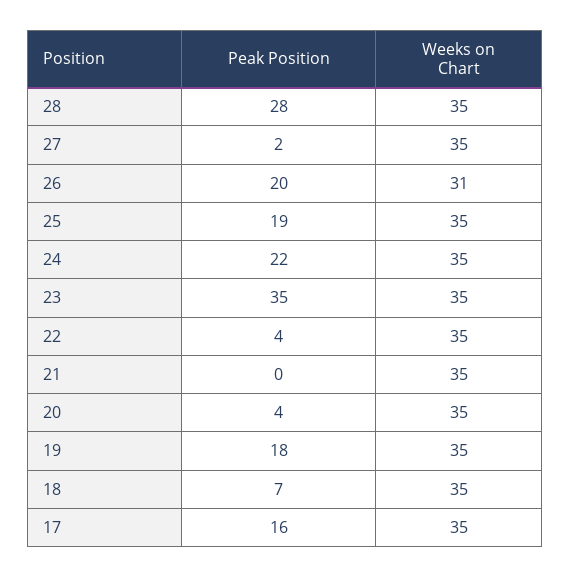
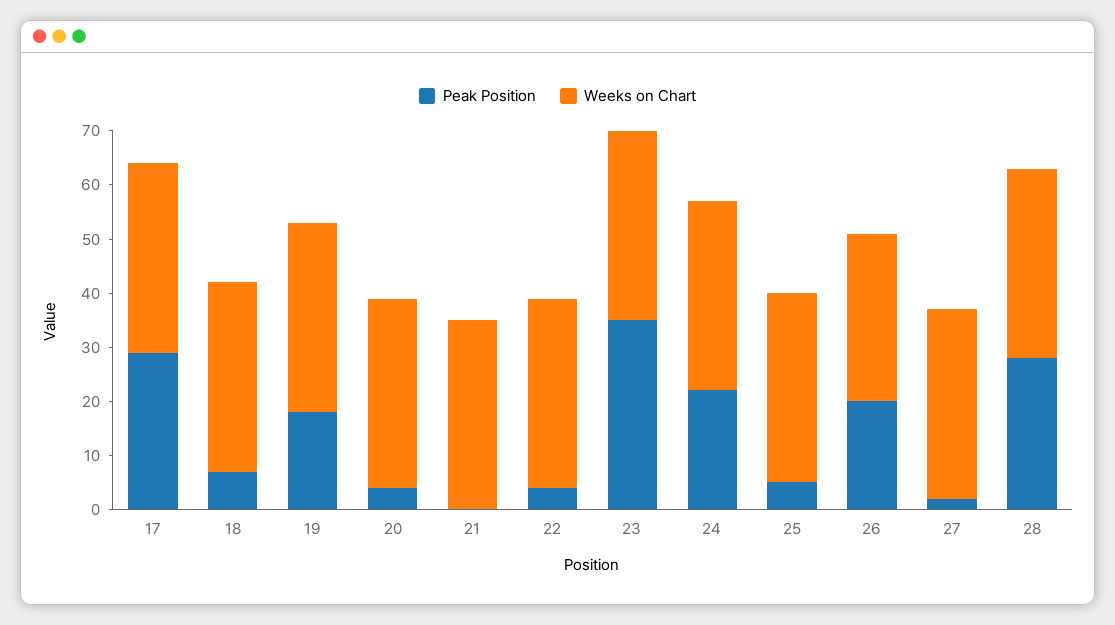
Peak Position, 25: 19 -> 5
Peak Position, 17: 16 -> 30

